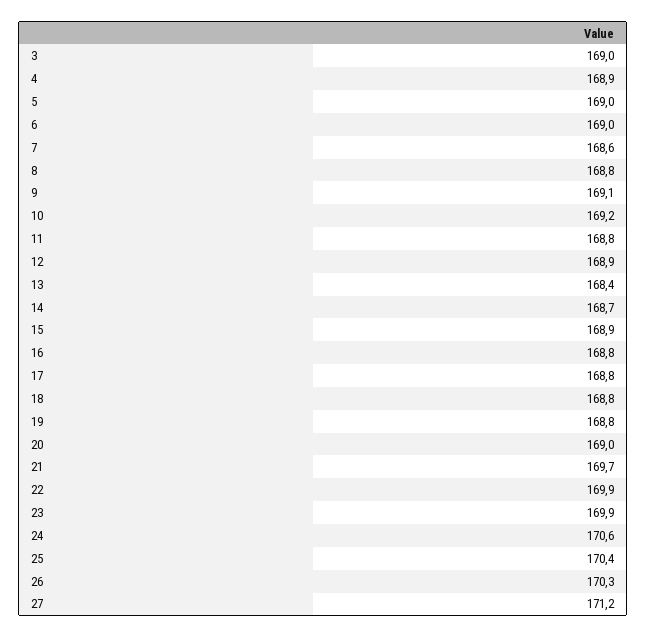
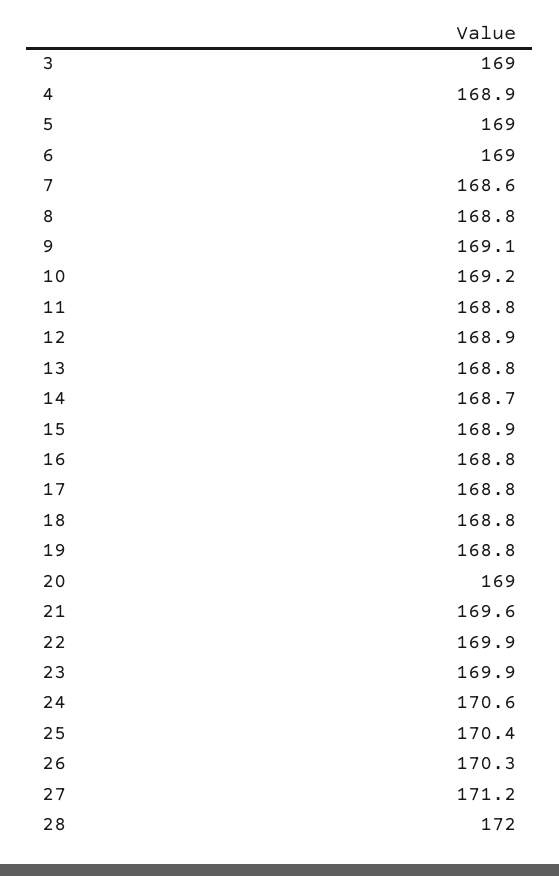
13: 168.4 -> 168.8
21: 169.7 -> 169.6
28: none -> 172

